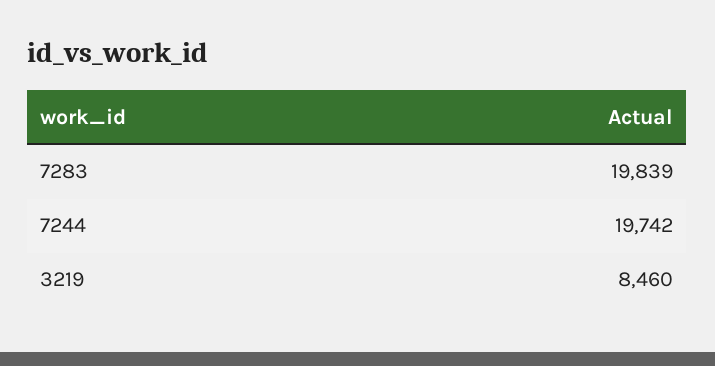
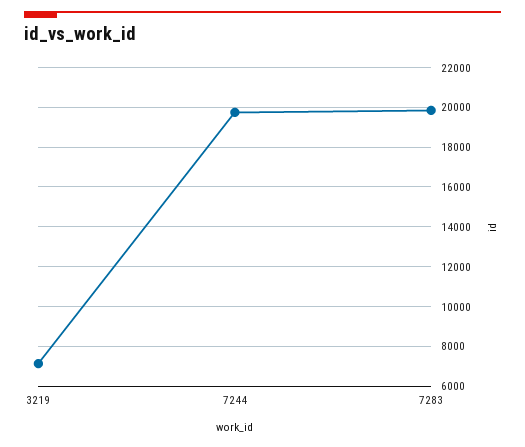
3219: 8460 -> 7000

